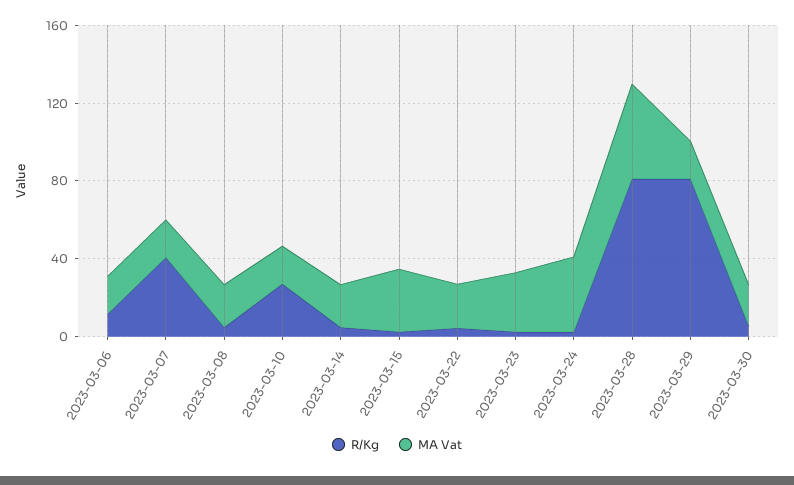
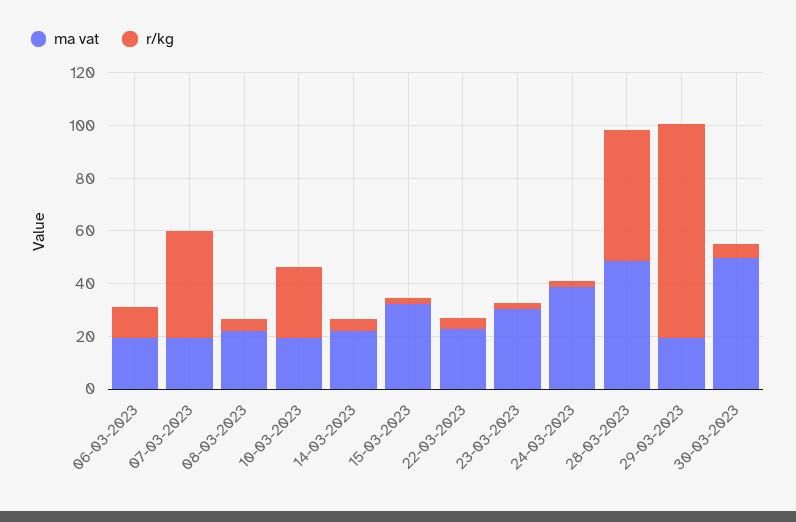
R/Kg, 2023-03-28: 80 -> 50
MA Vat, 2023-03-30: 20 -> 50

